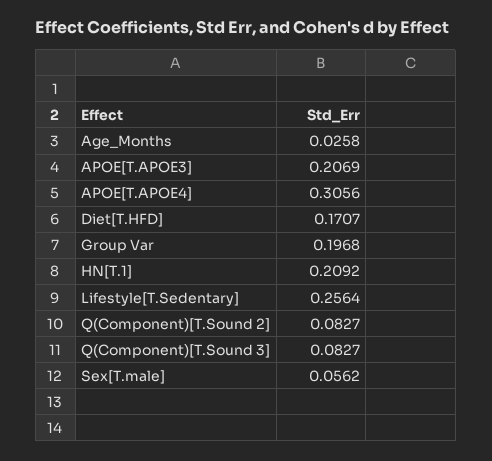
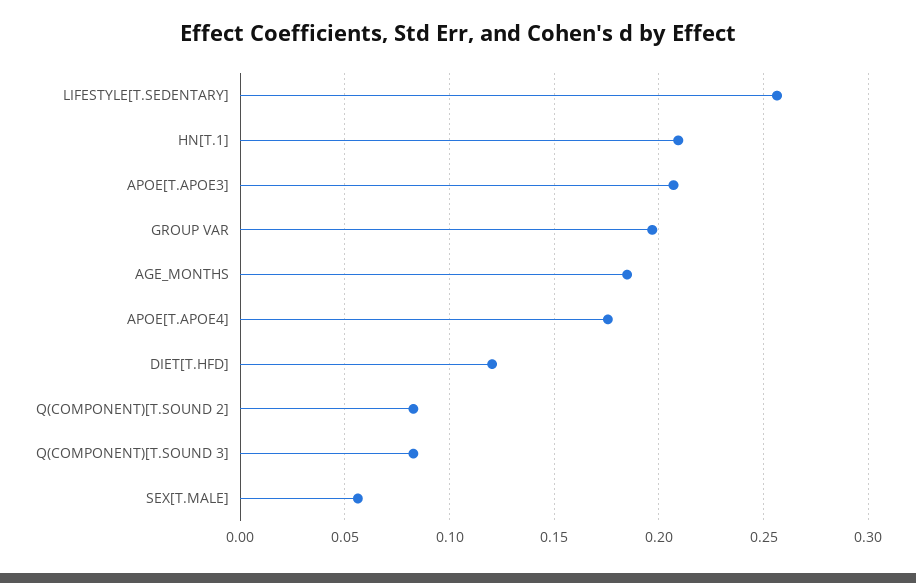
Age_Months: 0.0258 -> 0.185
APOE[T.APOE4]: 0.3056 -> 0.175
Diet[T.HFD]: 0.1707 -> 0.12

